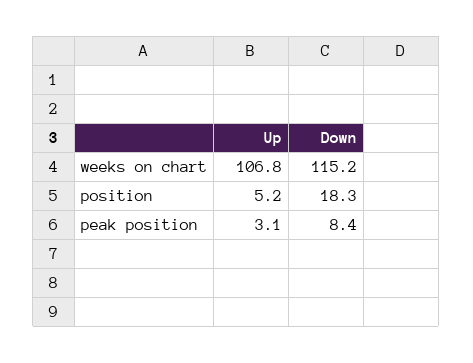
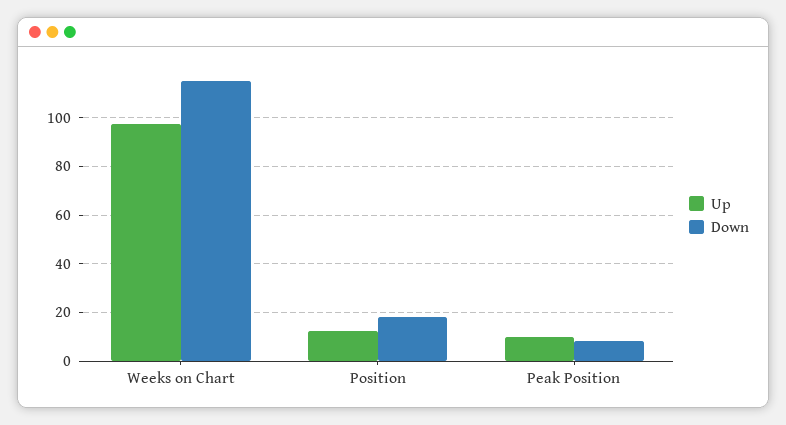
Up, weeks on chart: 106.8 -> 97.5
Up, position: 5.2 -> 12.5
Up, peak position: 3.1 -> 10

